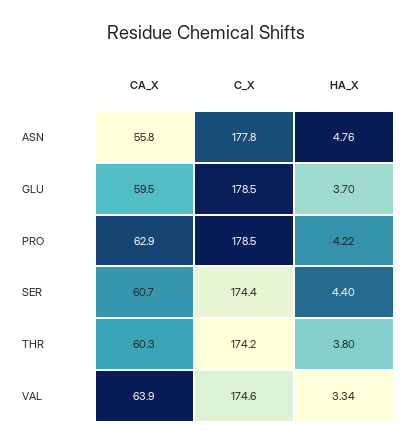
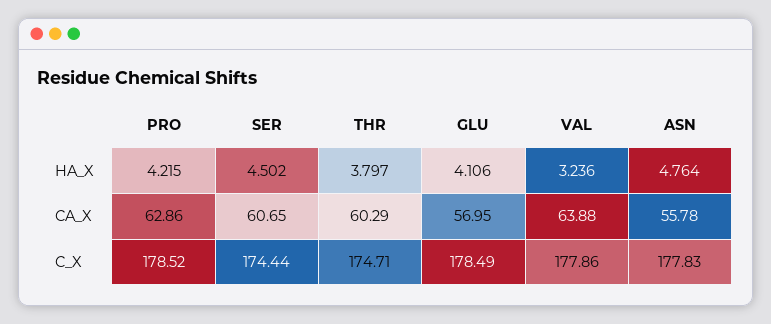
CA_X, GLU: 59.5 -> 56.95
HA_X, GLU: 3.7 -> 4.106
HA_X, SER: 4.4 -> 4.502
C_X, THR: 174.2 -> 174.71
C_X, VAL: 174.6 -> 177.86
HA_X, VAL: 3.34 -> 3.236

